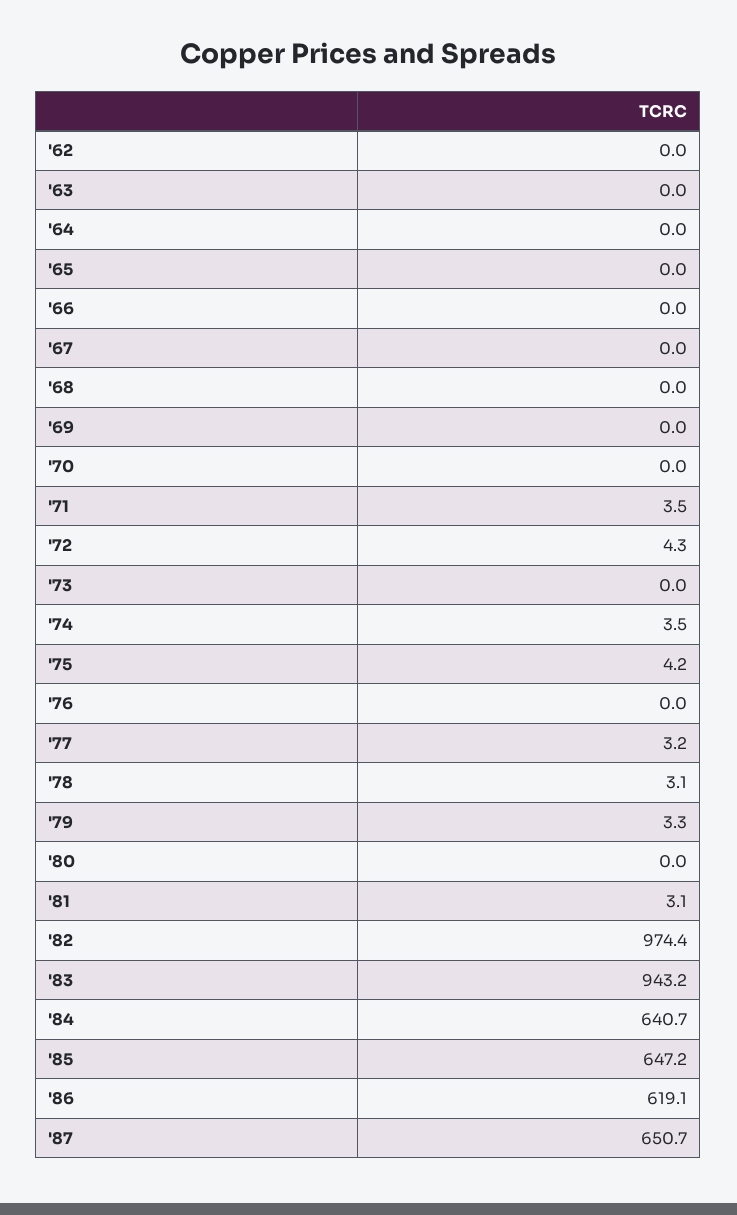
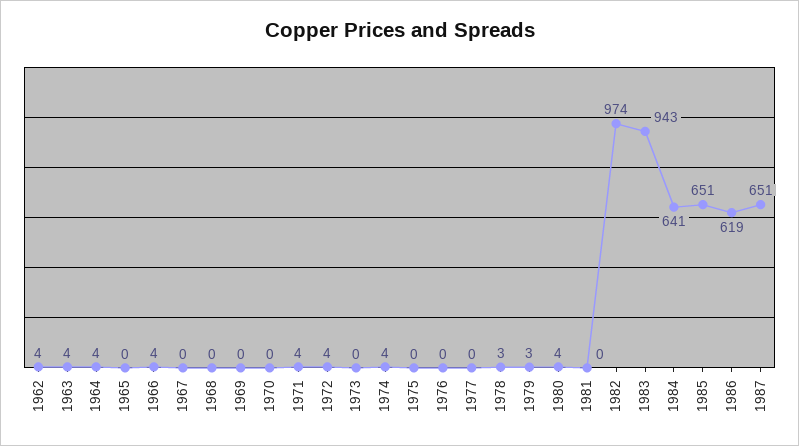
'62: 0 -> 4
'63: 0 -> 4
'64: 0 -> 4
'66: 0 -> 4
'75: 4.2 -> 0
'77: 3.2 -> 0
'80: 0 -> 4
'81: 3.1 -> 0
'85: 647.2 -> 651

